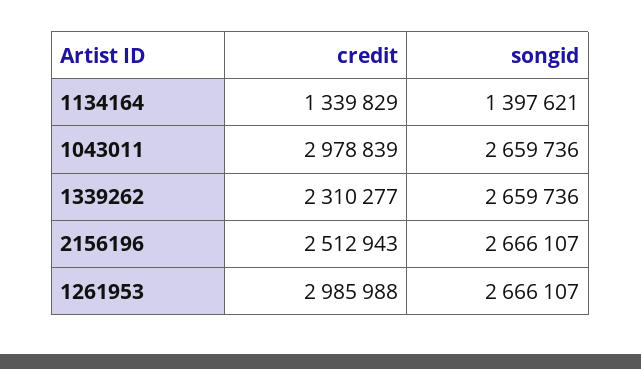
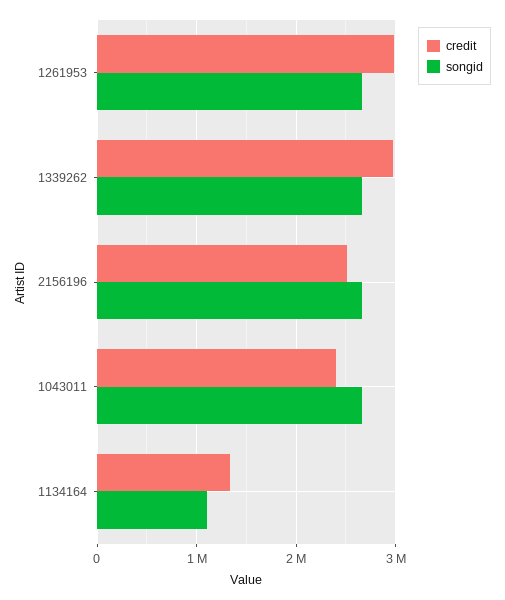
songid, 1134164: 1397621 -> 1100000
credit, 1043011: 2978839 -> 2400000
credit, 1339262: 2310277 -> 3000000

